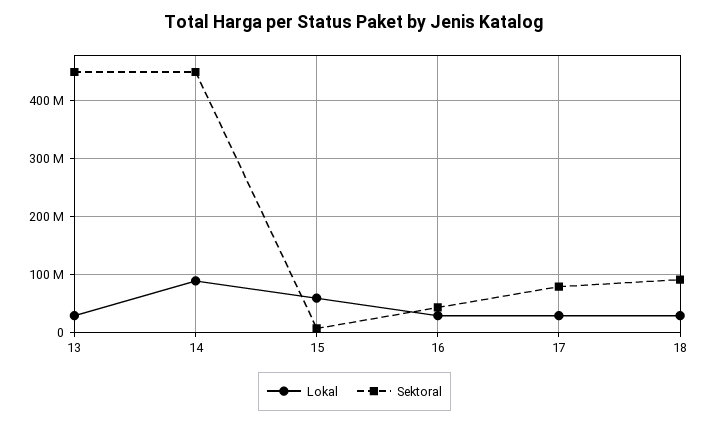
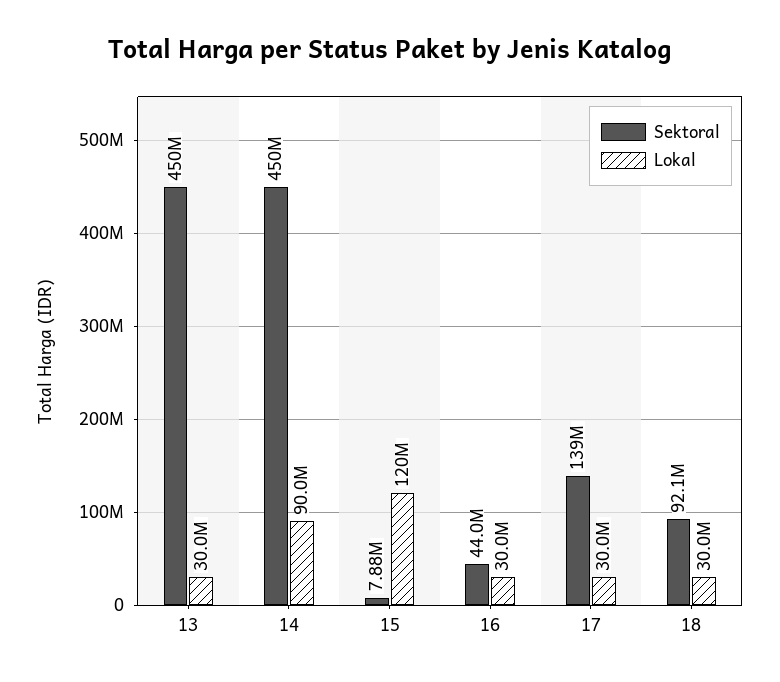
Lokal, 15: 60000000 -> 120000000
Sektoral, 17: 80000000 -> 139000000

